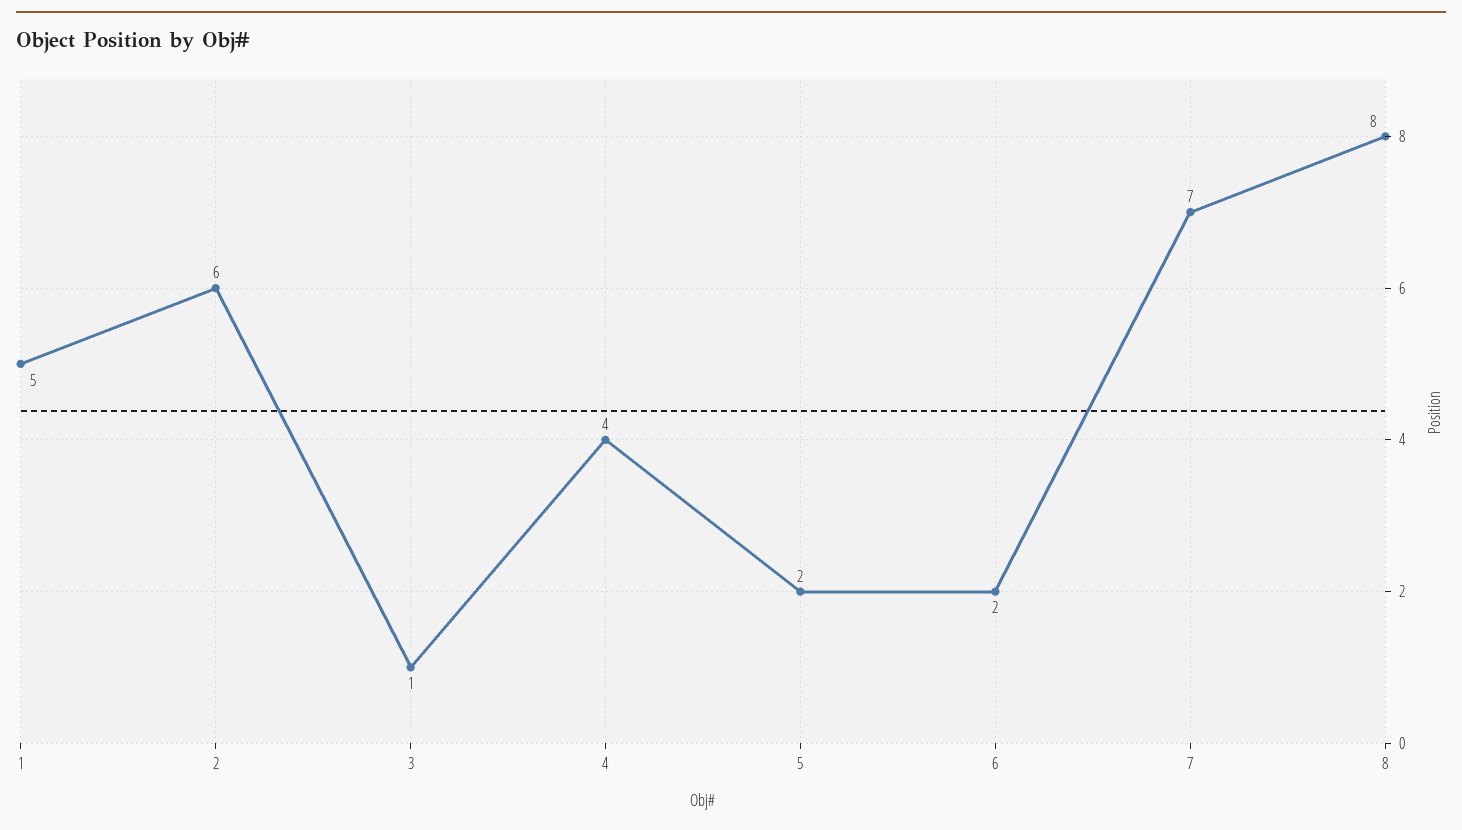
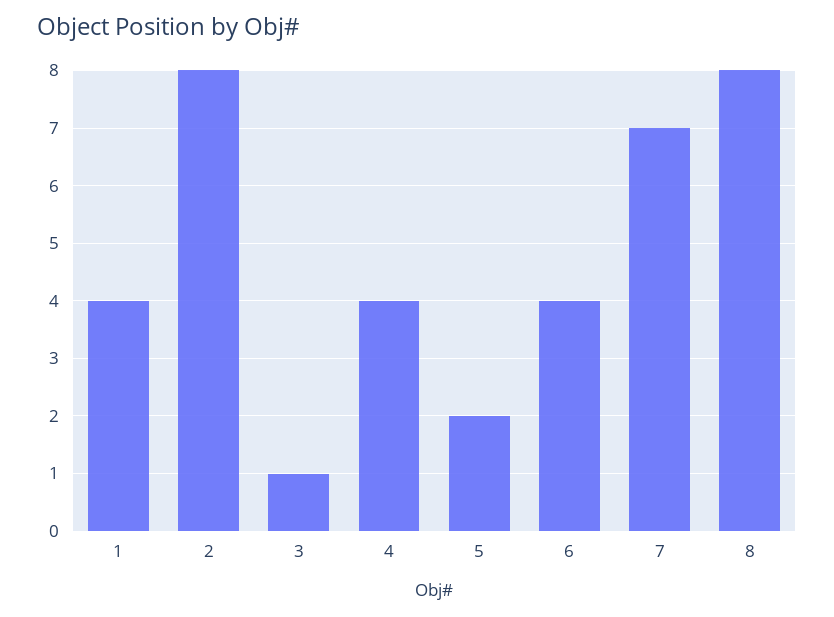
1: 5 -> 4
2: 6 -> 8
6: 2 -> 4

